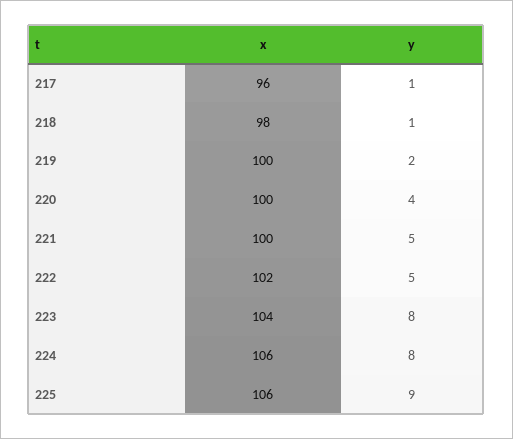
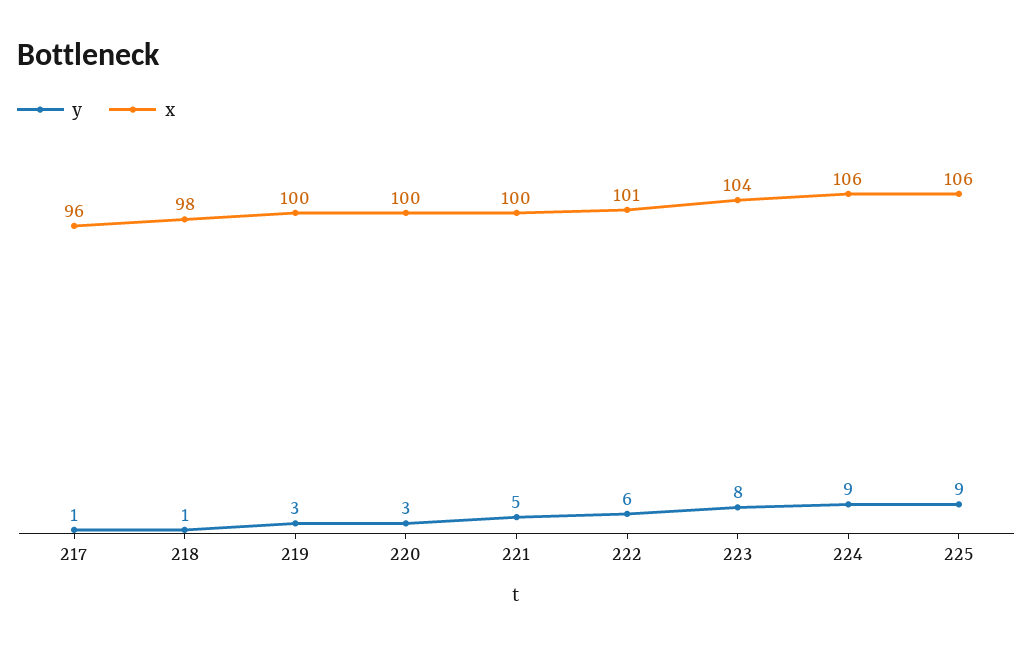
y, 219: 2 -> 3
y, 220: 4 -> 3
x, 222: 102 -> 101
y, 222: 5 -> 6
y, 224: 8 -> 9

